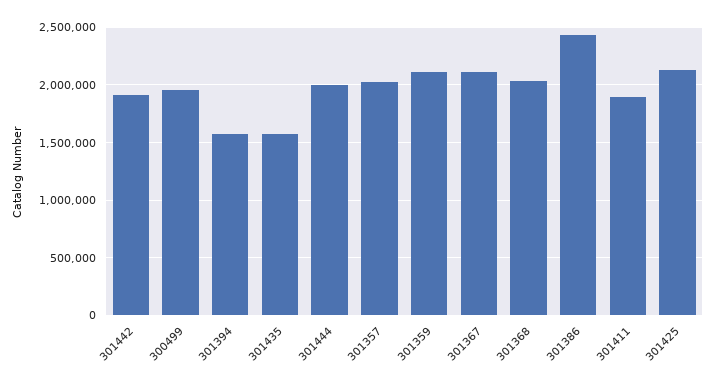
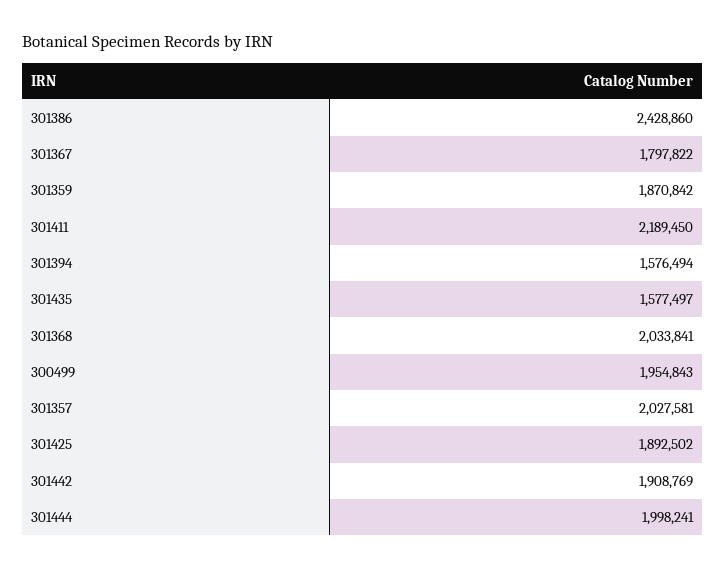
301359: 2100000 -> 1870842
301367: 2100000 -> 1797822
301411: 1900000 -> 2189450
301425: 2100000 -> 1892502

